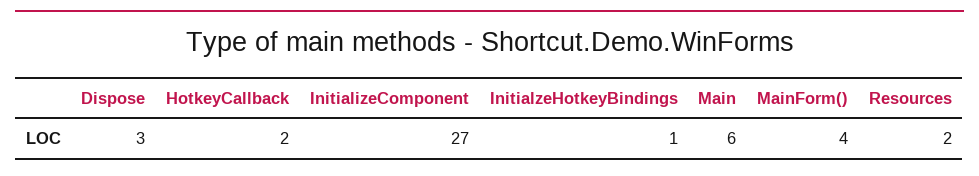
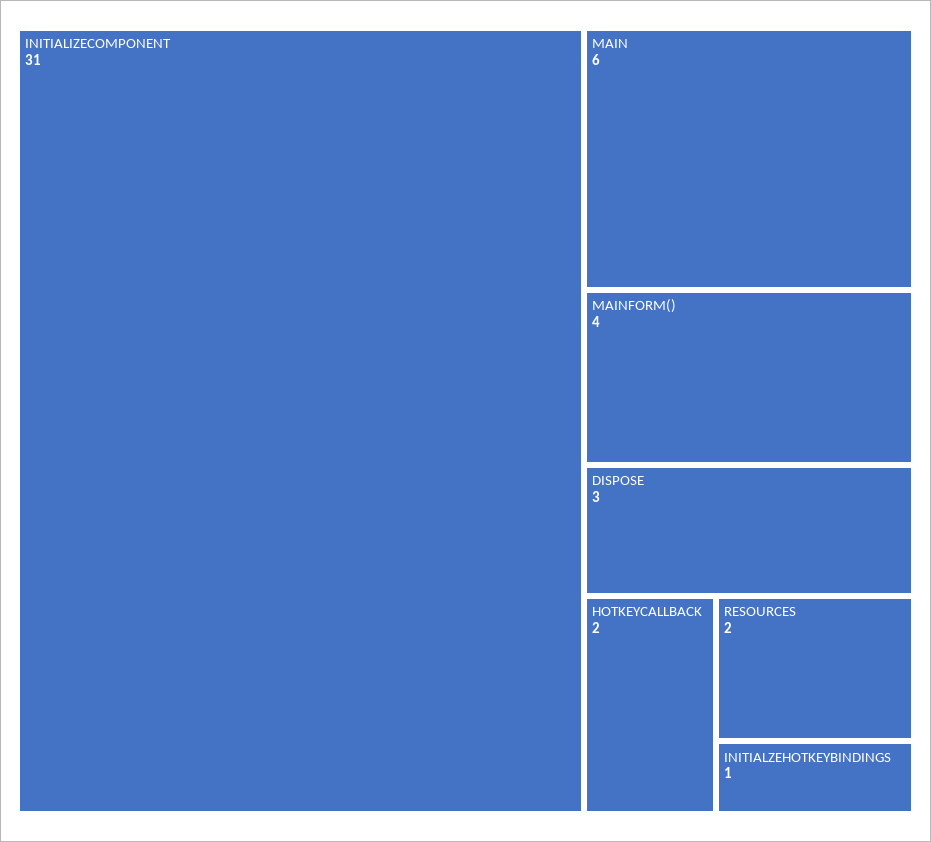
InitializeComponent: 27 -> 31

